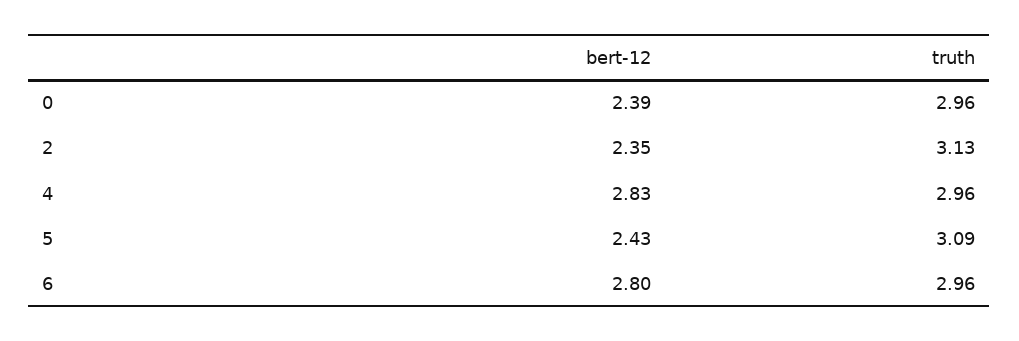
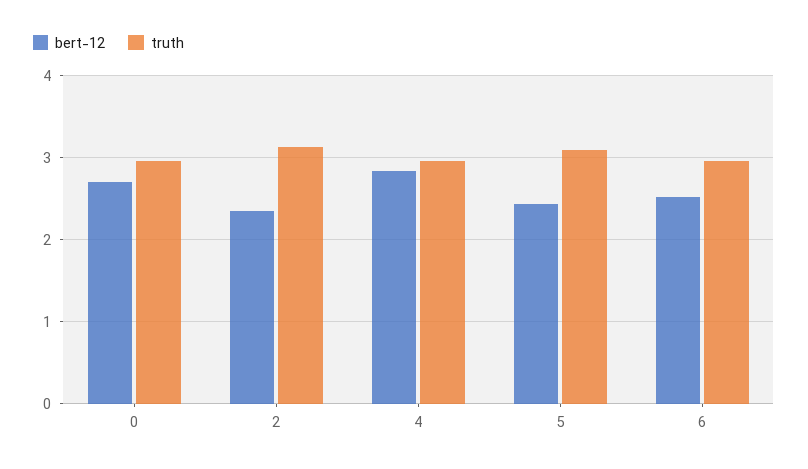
bert-12, 0: 2.39 -> 2.7
bert-12, 6: 2.8 -> 2.5

